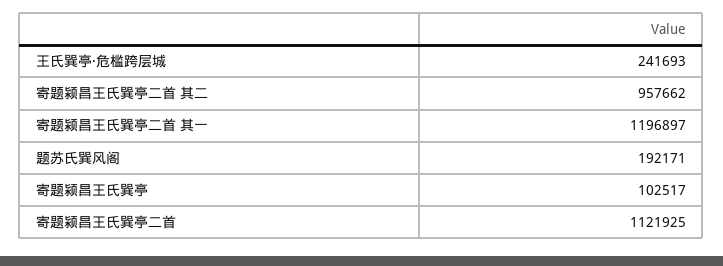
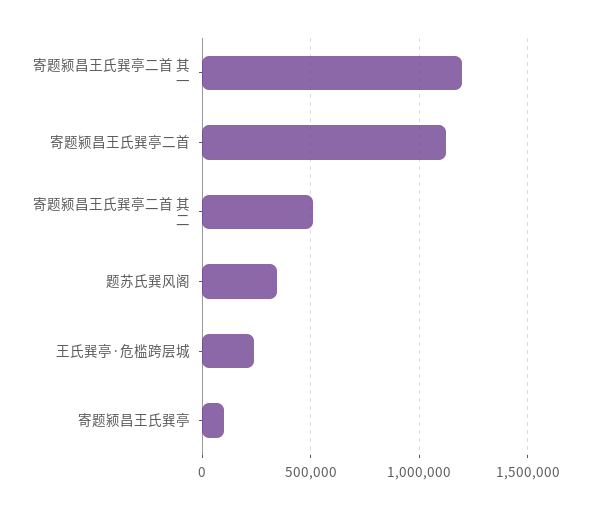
寄题颍昌王氏巽亭二首 其二: 957662 -> 500000
题苏氏巽风阁: 192171 -> 350000

